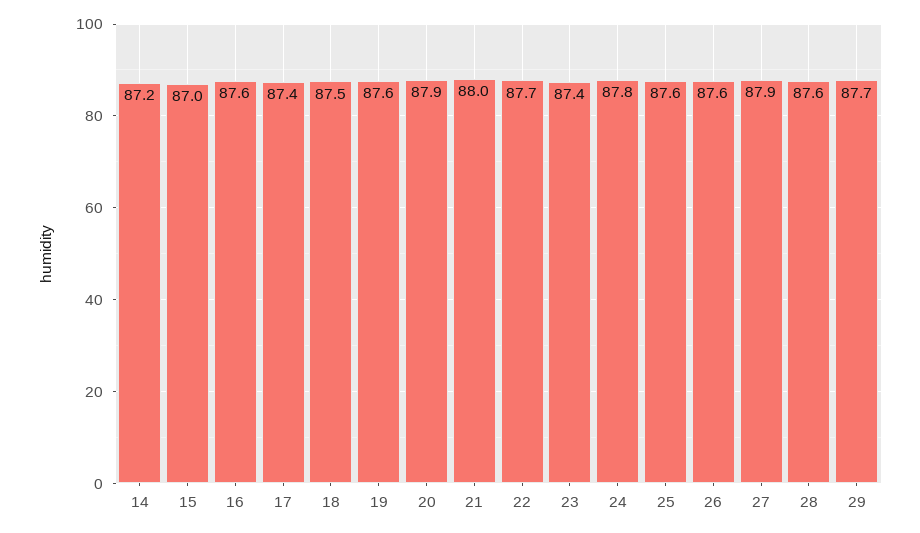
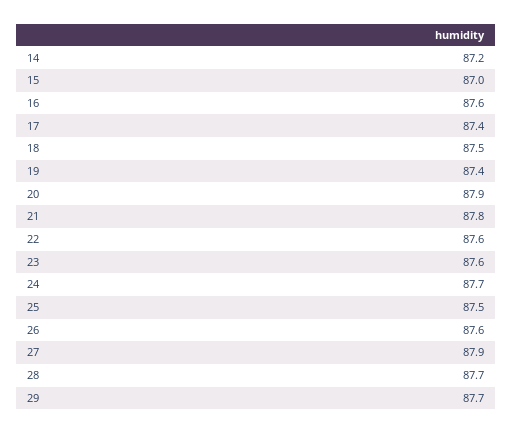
19: 87.6 -> 87.4
21: 88 -> 87.8
22: 87.7 -> 87.6
23: 87.4 -> 87.6
24: 87.8 -> 87.7
25: 87.6 -> 87.5
28: 87.6 -> 87.7

